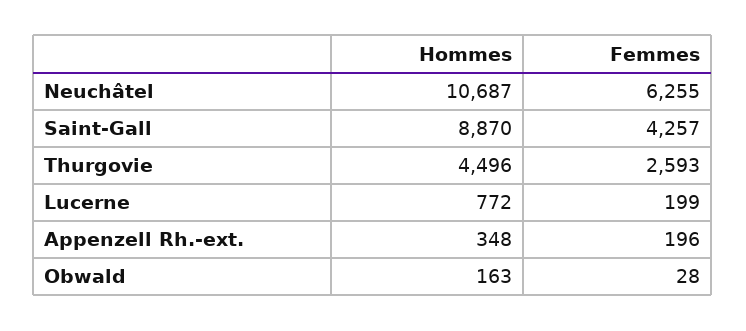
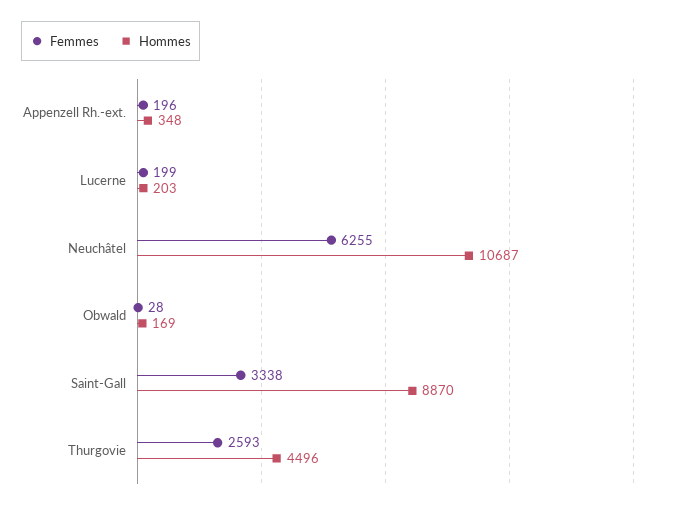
Femmes, Saint-Gall: 4257 -> 3338
Hommes, Lucerne: 772 -> 203
Hommes, Obwald: 163 -> 169

